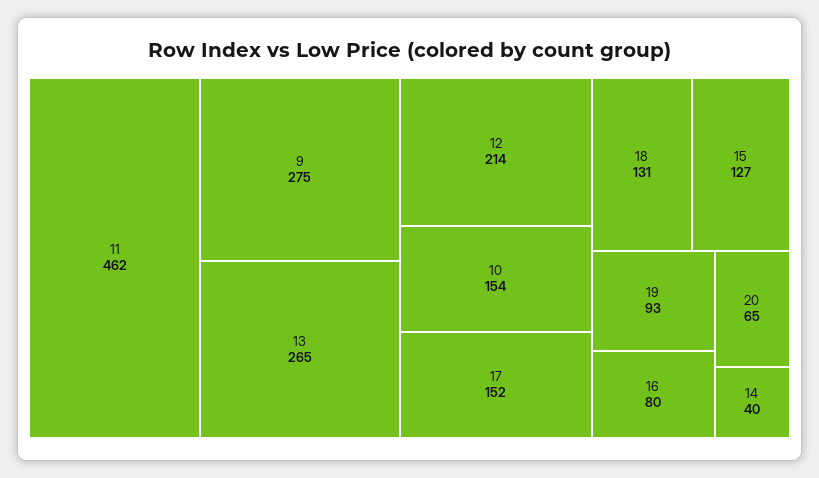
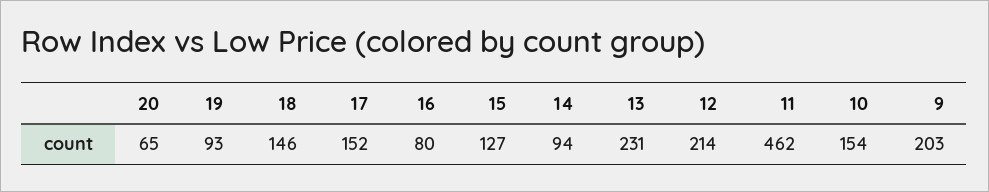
9: 275 -> 203
13: 265 -> 231
18: 131 -> 146
14: 40 -> 94

